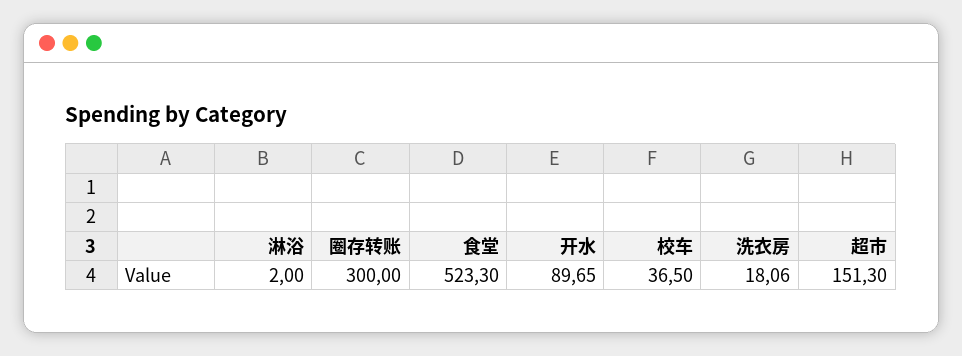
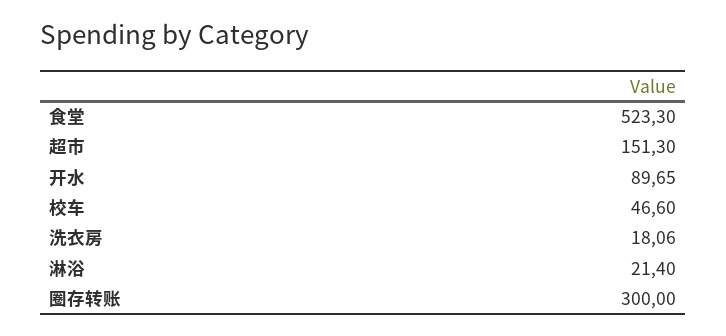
淋浴: 2 -> 21.4
校车: 36.5 -> 46.6

